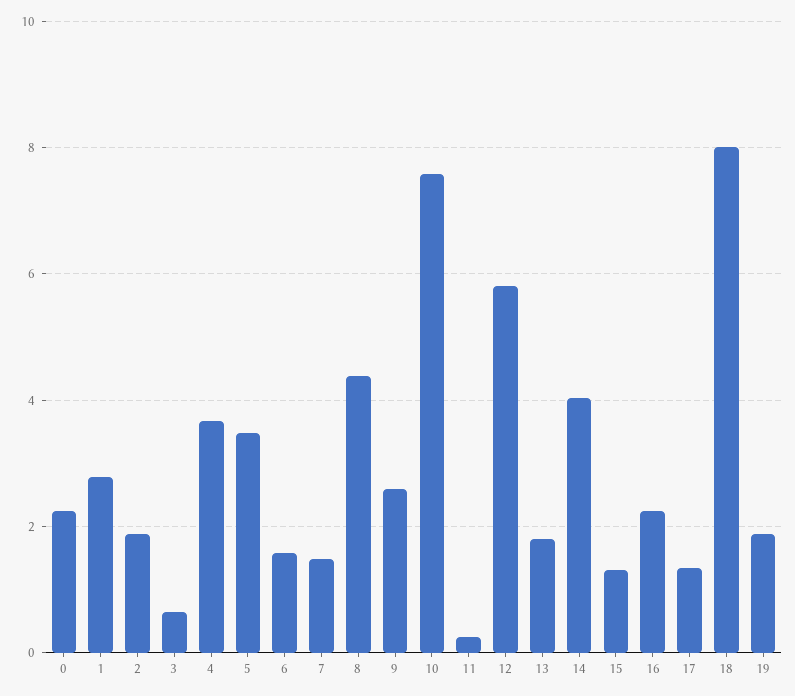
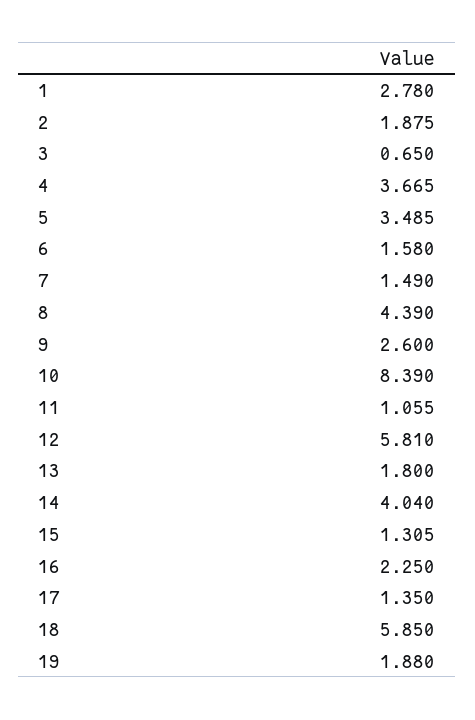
0: 2.2 -> none
10: 7.6 -> 8.39
11: 0.2 -> 1.055
18: 8 -> 5.85

